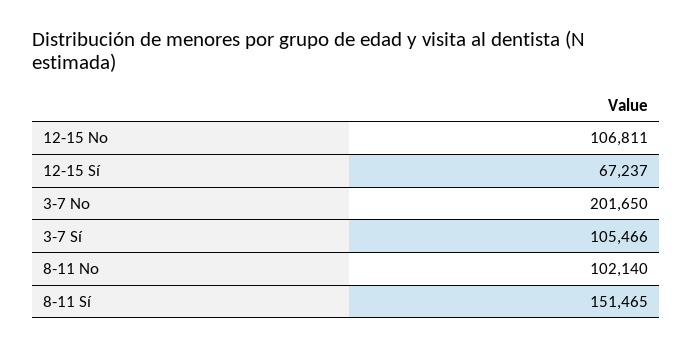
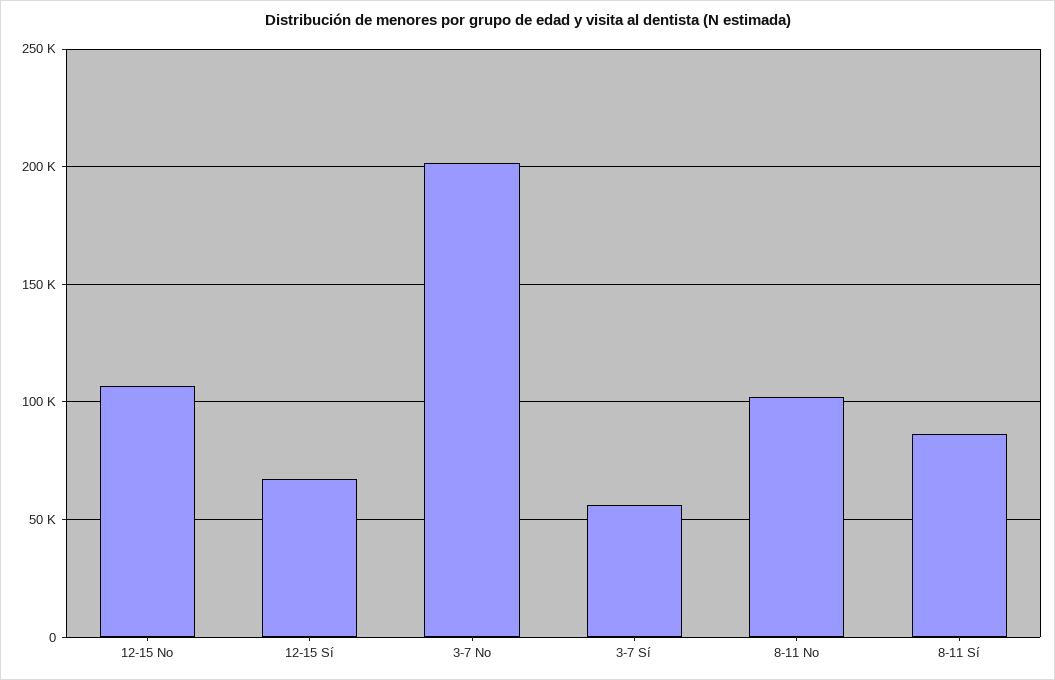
3-7 Sí: 105466 -> 55000
8-11 Sí: 151465 -> 85000

